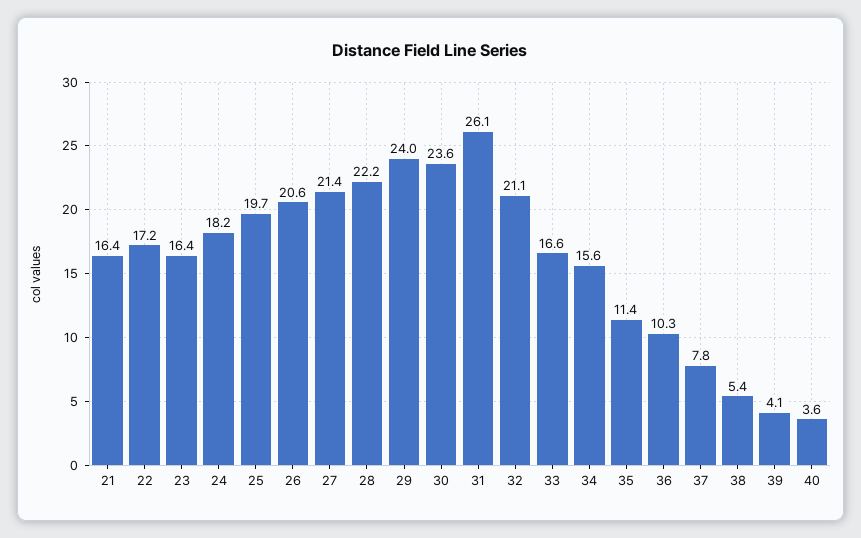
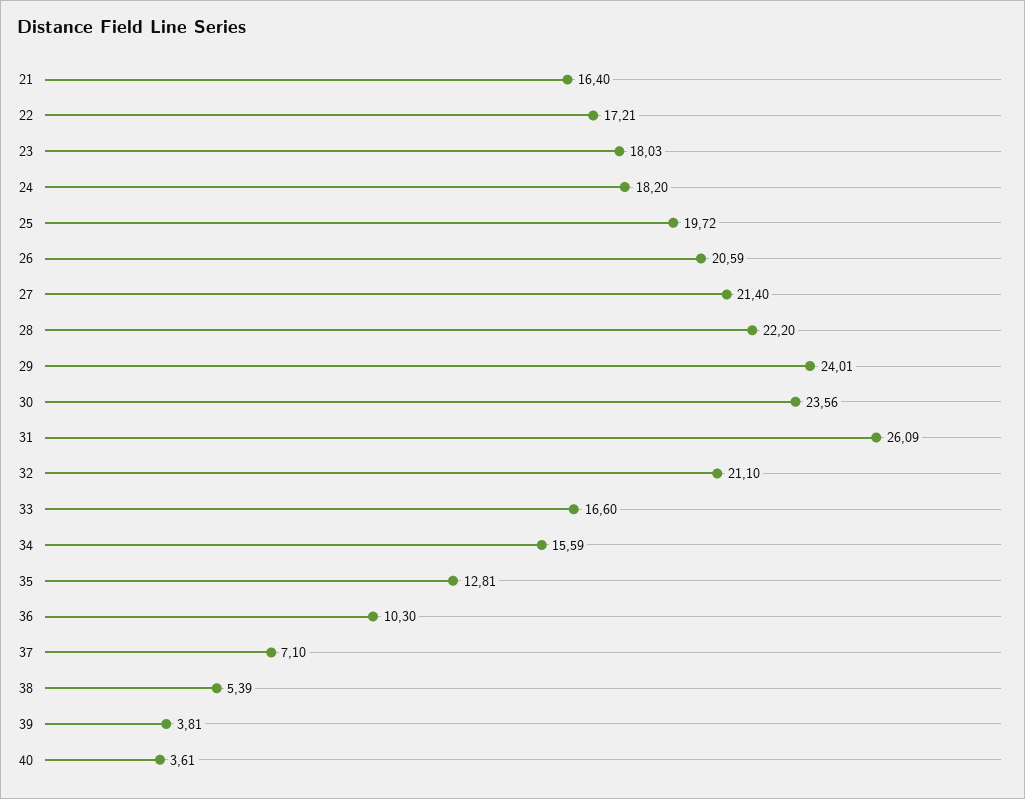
23: 16.4 -> 18.03
35: 11.4 -> 12.81
37: 7.8 -> 7.1
39: 4.1 -> 3.81

